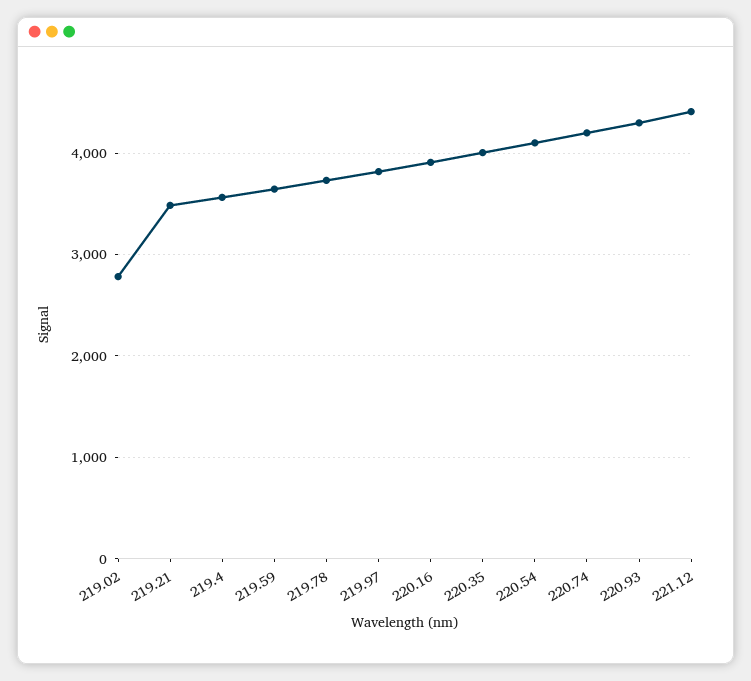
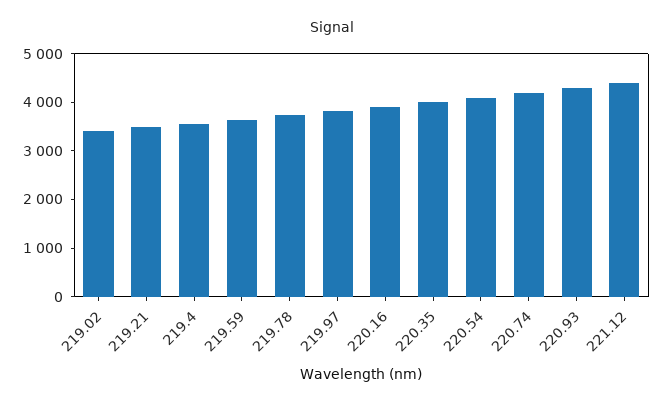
219.02: 2800 -> 3400

